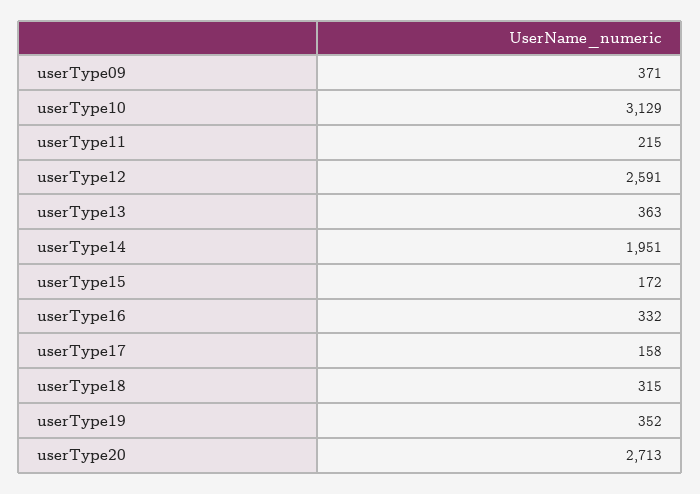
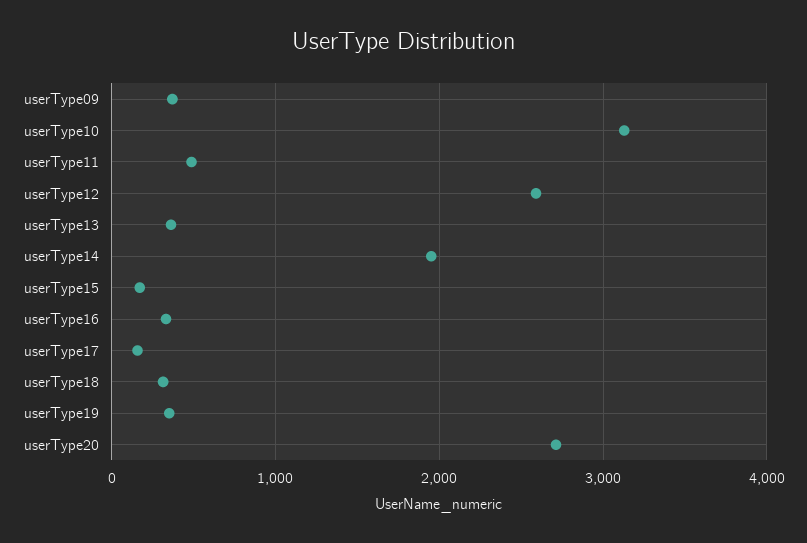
userType11: 215 -> 500

